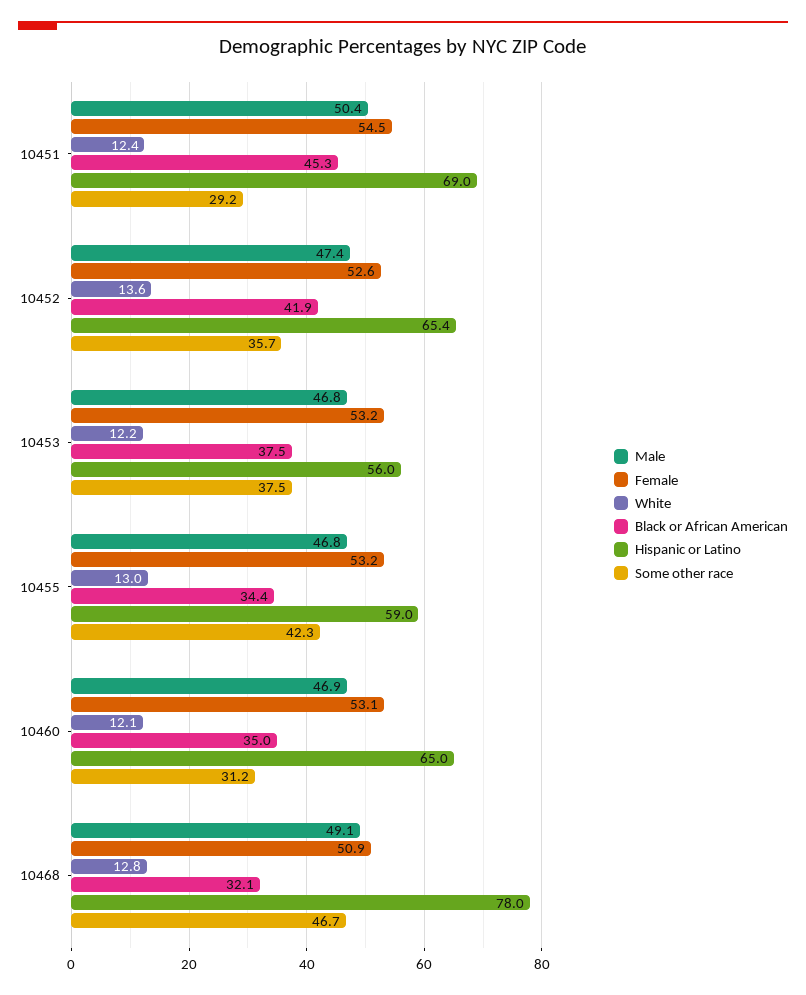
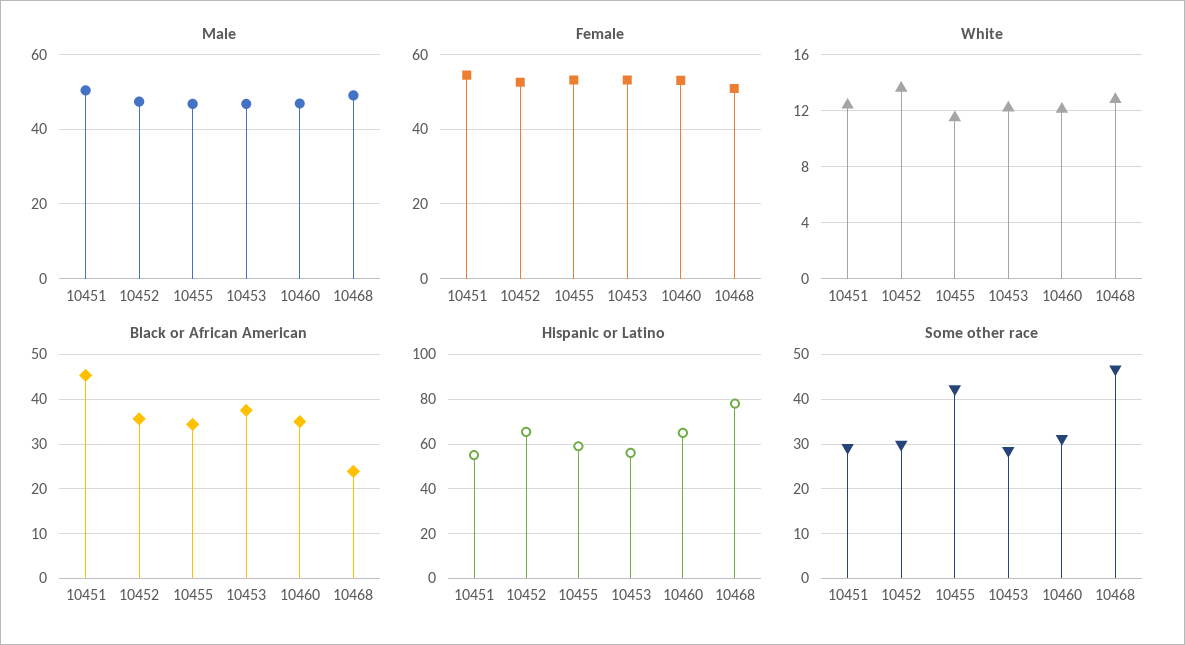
Hispanic or Latino, 10451: 69 -> 55
Black or African American, 10452: 41.9 -> 36
Some other race, 10452: 35.7 -> 30
Some other race, 10453: 37.5 -> 28
White, 10455: 13 -> 11.5
Black or African American, 10468: 32.1 -> 24

